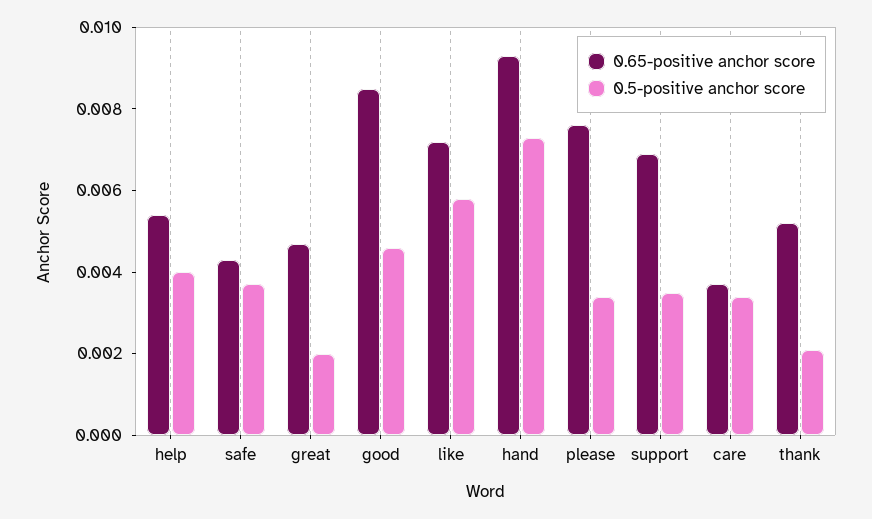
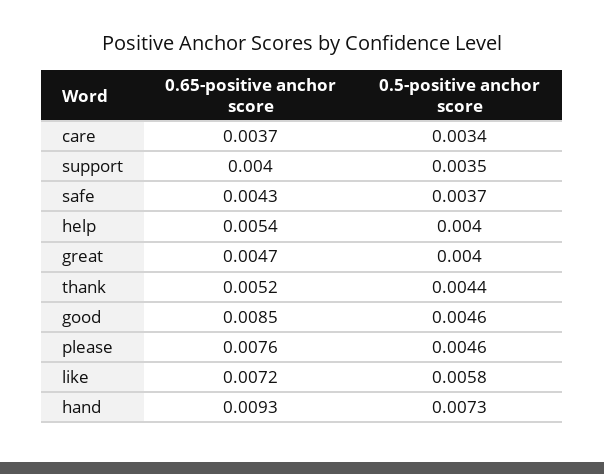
0.5-positive anchor score, great: 0.002 -> 0.004
0.5-positive anchor score, please: 0.0035 -> 0.0046
0.65-positive anchor score, support: 0.007 -> 0.004
0.5-positive anchor score, thank: 0.002 -> 0.0044

